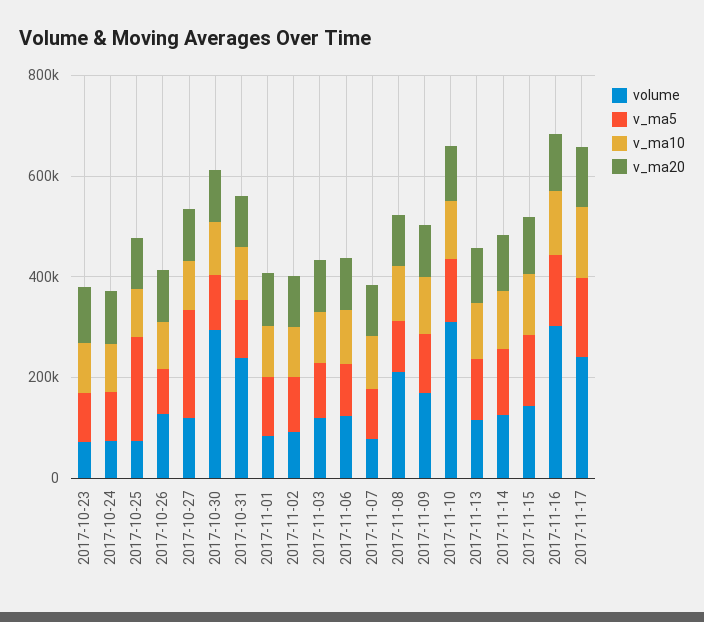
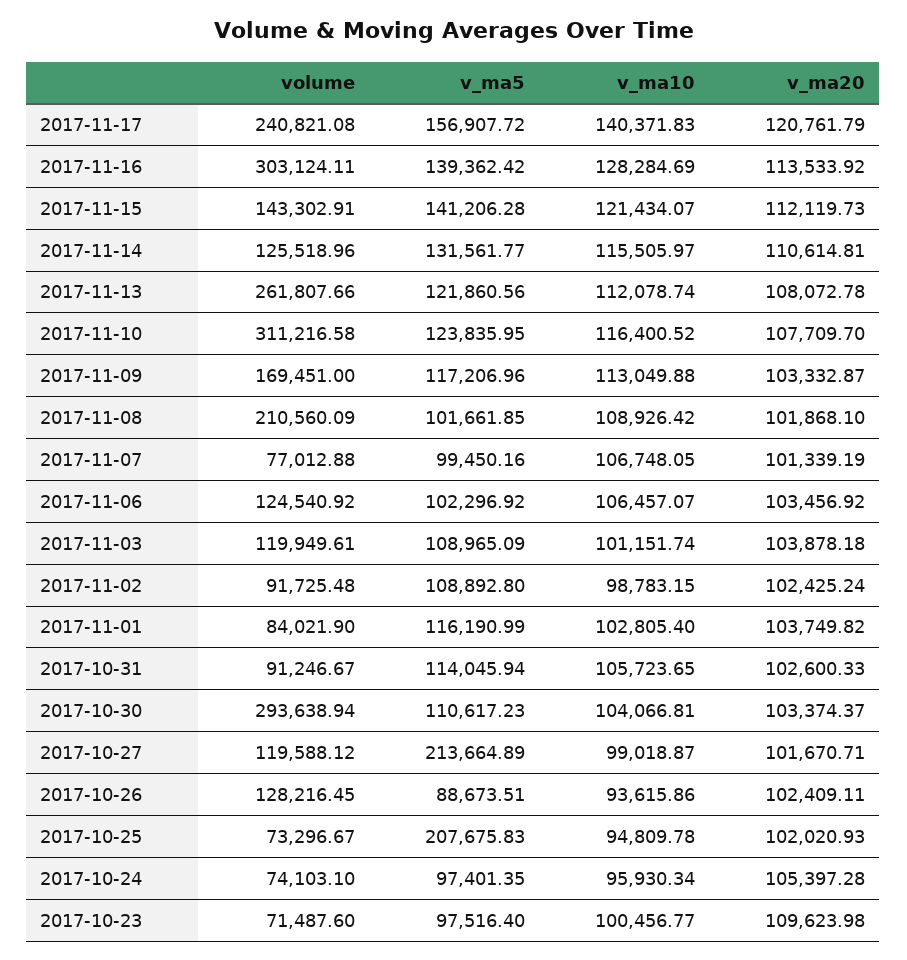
volume, 2017-10-31: 250000 -> 91246.67
volume, 2017-11-13: 100000 -> 261807.66

